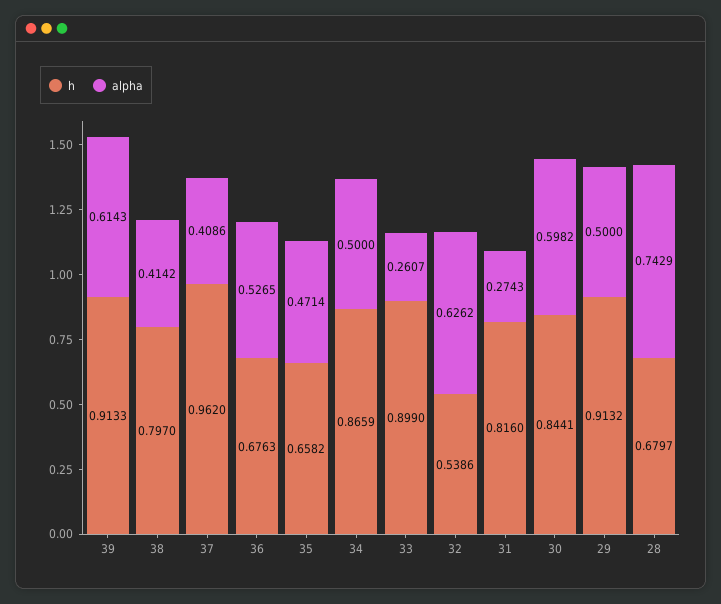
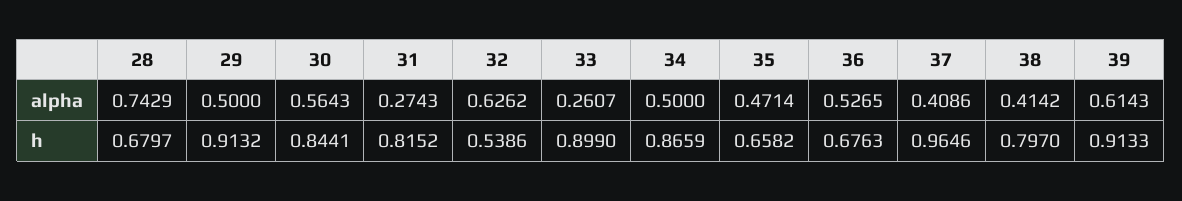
h, 37: 0.962 -> 0.9646
h, 31: 0.816 -> 0.8152
alpha, 30: 0.5982 -> 0.5643

